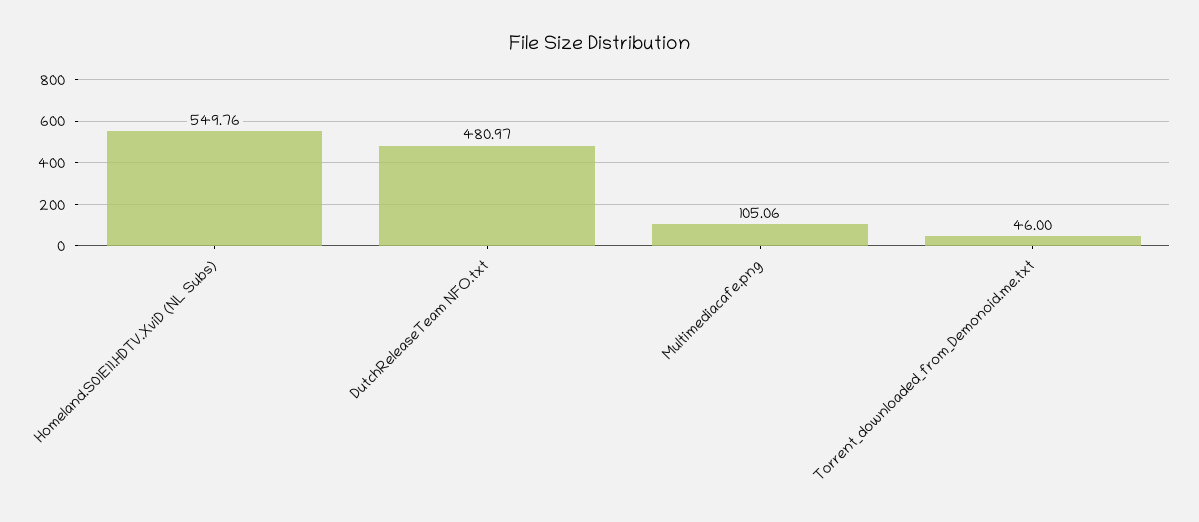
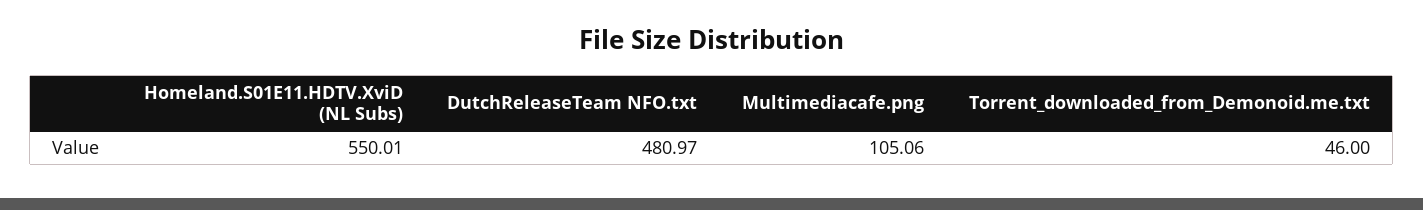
Homeland.S01E11.HDTV.XviD (NL Subs): 549.76 -> 550.01

